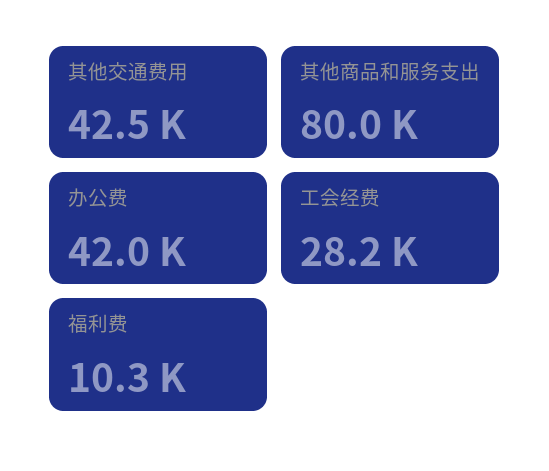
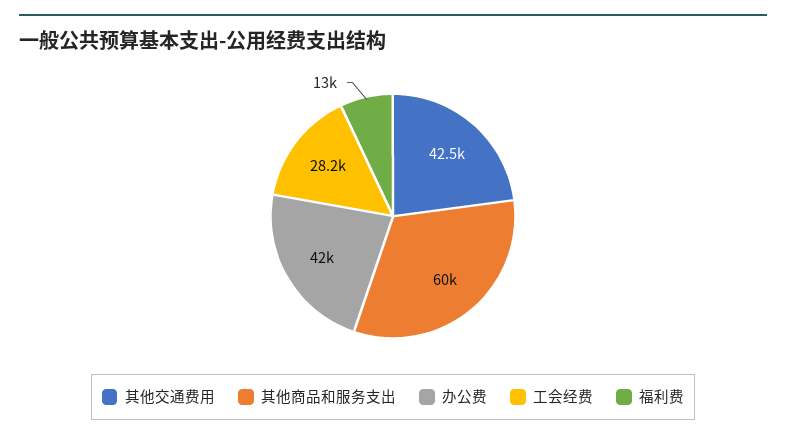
其他商品和服务支出: 80000 -> 60000
福利费: 10300 -> 13000

